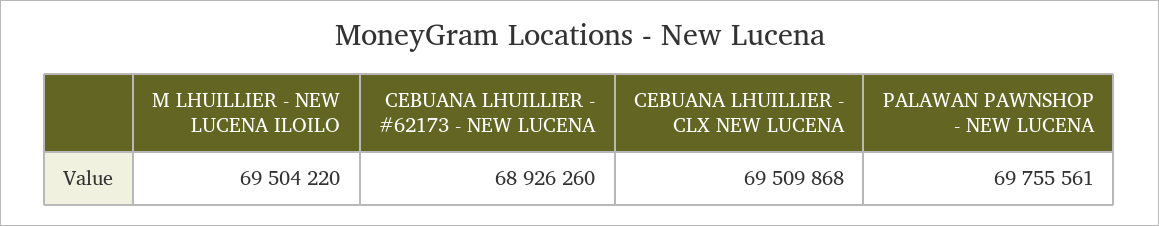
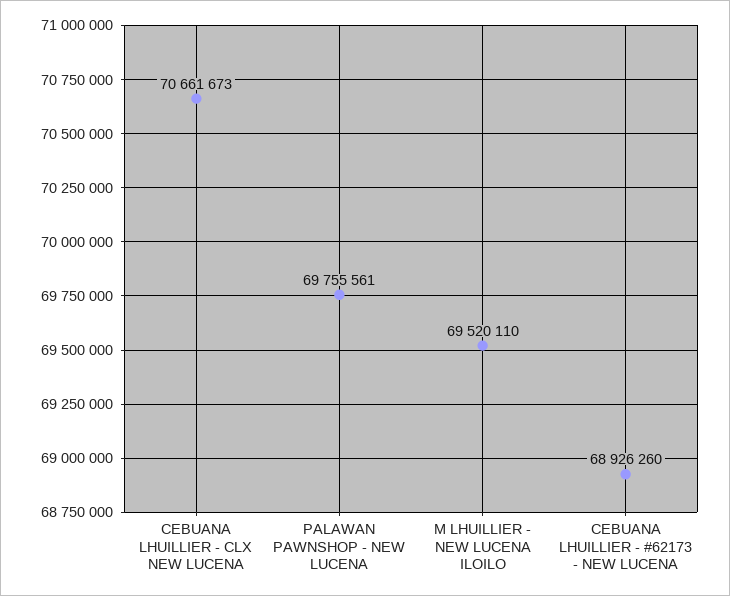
M LHUILLIER - NEW LUCENA ILOILO: 69504220 -> 69520110
CEBUANA LHUILLIER - CLX NEW LUCENA: 69509868 -> 70661673

